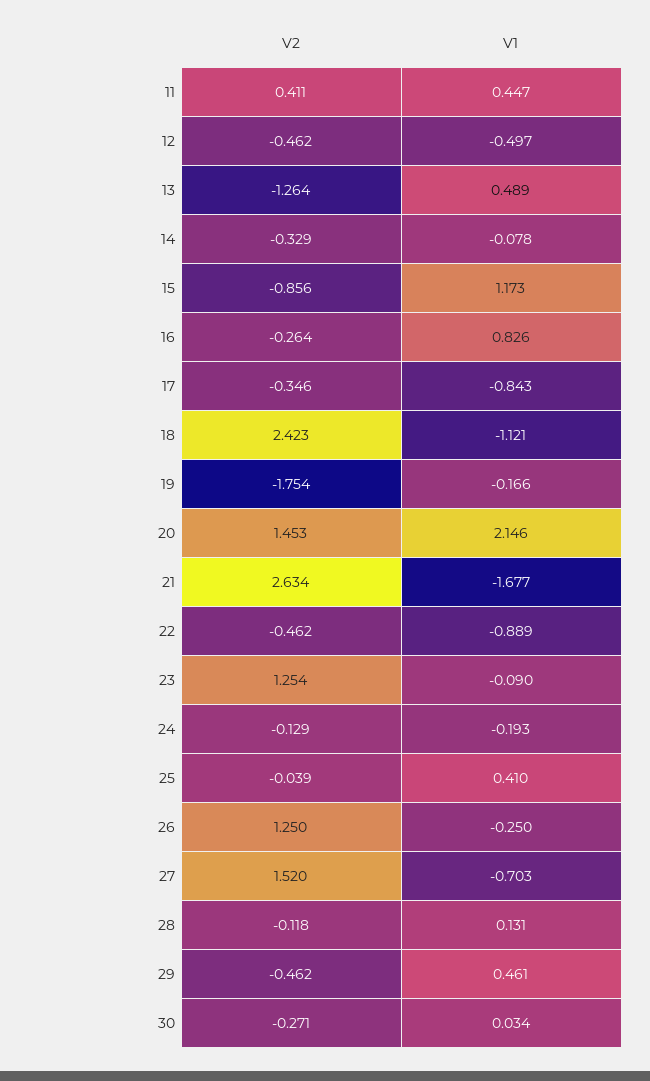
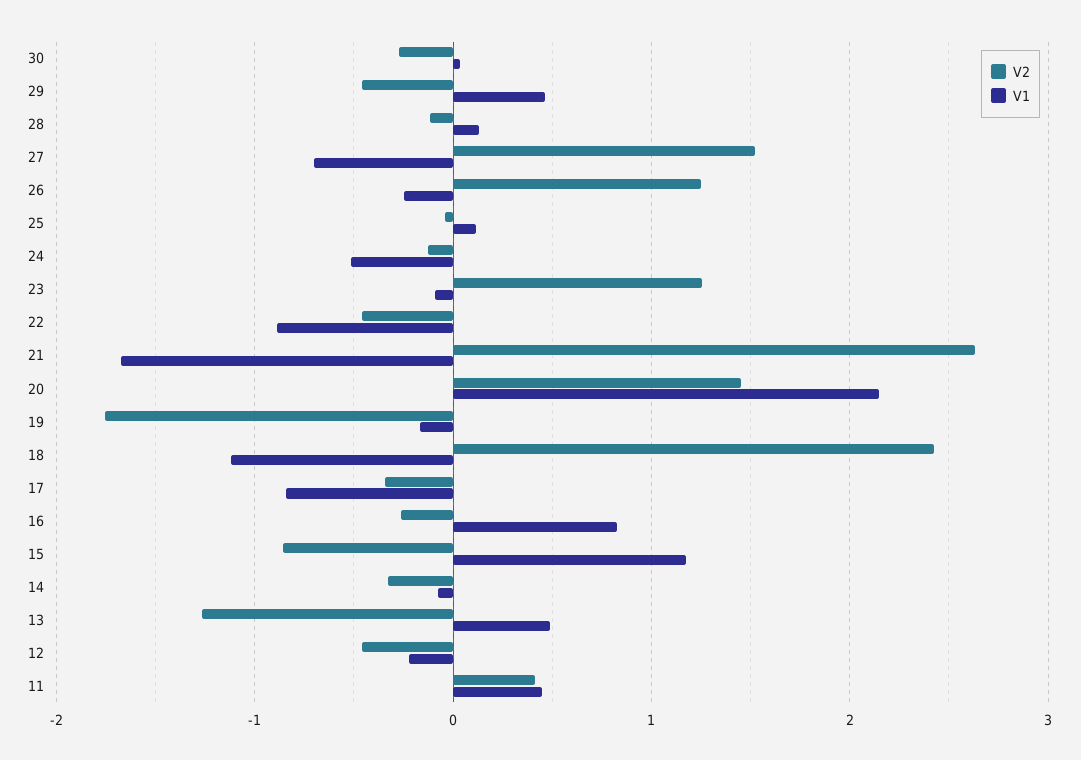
V1, 12: -0.497 -> -0.2
V1, 24: -0.193 -> -0.5
V1, 25: 0.41 -> 0.1

